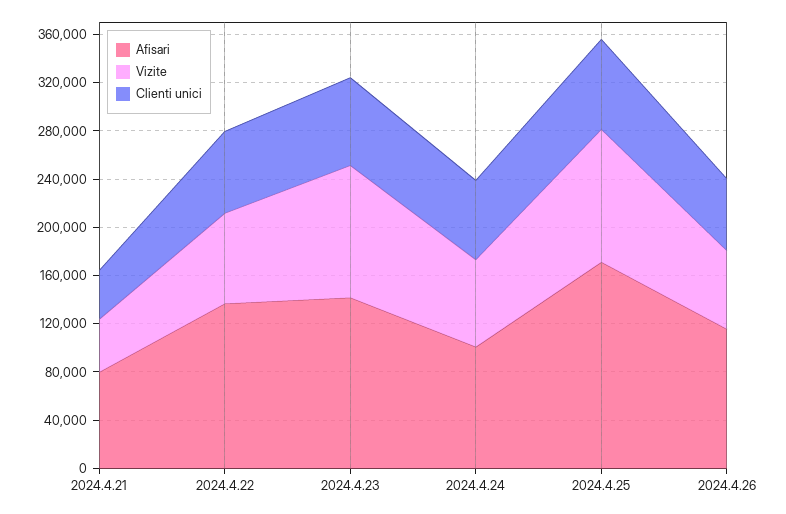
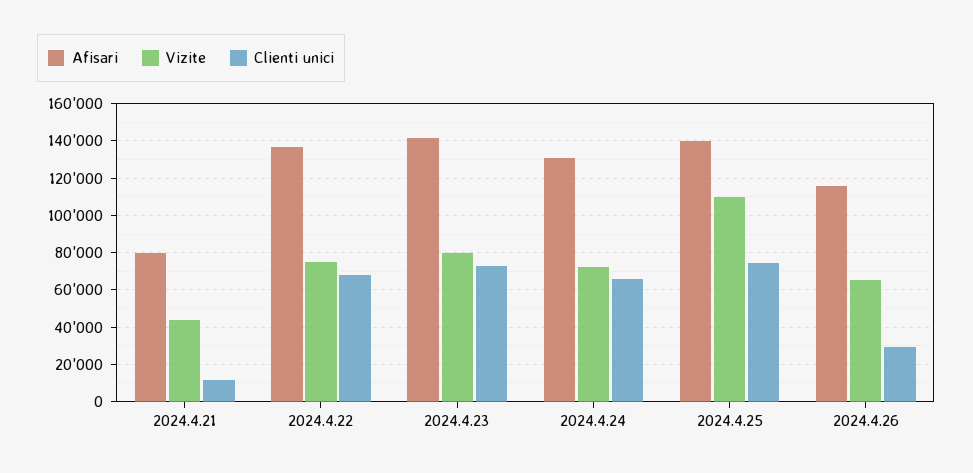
Clienti unici, 2024.4.21: 40000 -> 10000
Vizite, 2024.4.23: 110000 -> 80000
Afisari, 2024.4.24: 100000 -> 130000
Afisari, 2024.4.25: 170000 -> 140000
Clienti unici, 2024.4.26: 60000 -> 30000

